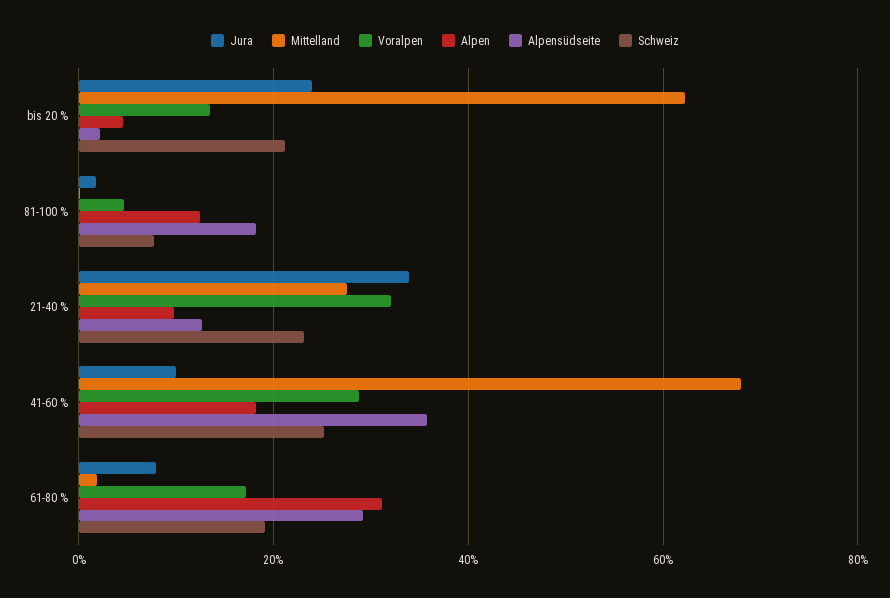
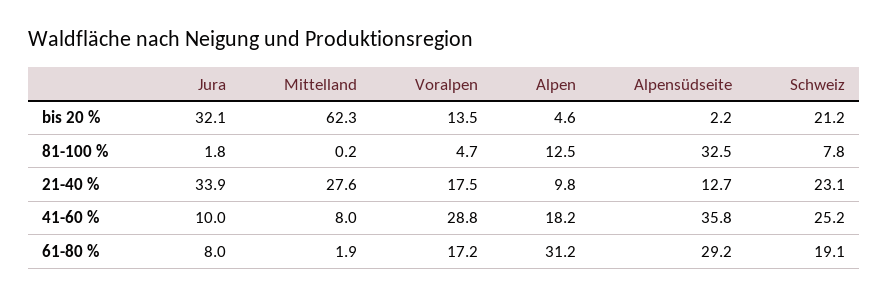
Jura, bis 20 %: 24 -> 32.1
Alpensüdseite, 81-100 %: 18 -> 32.5
Voralpen, 21-40 %: 32 -> 17.5
Mittelland, 41-60 %: 68 -> 8

